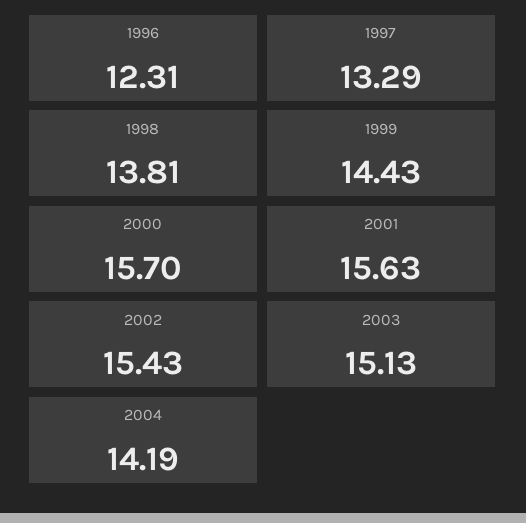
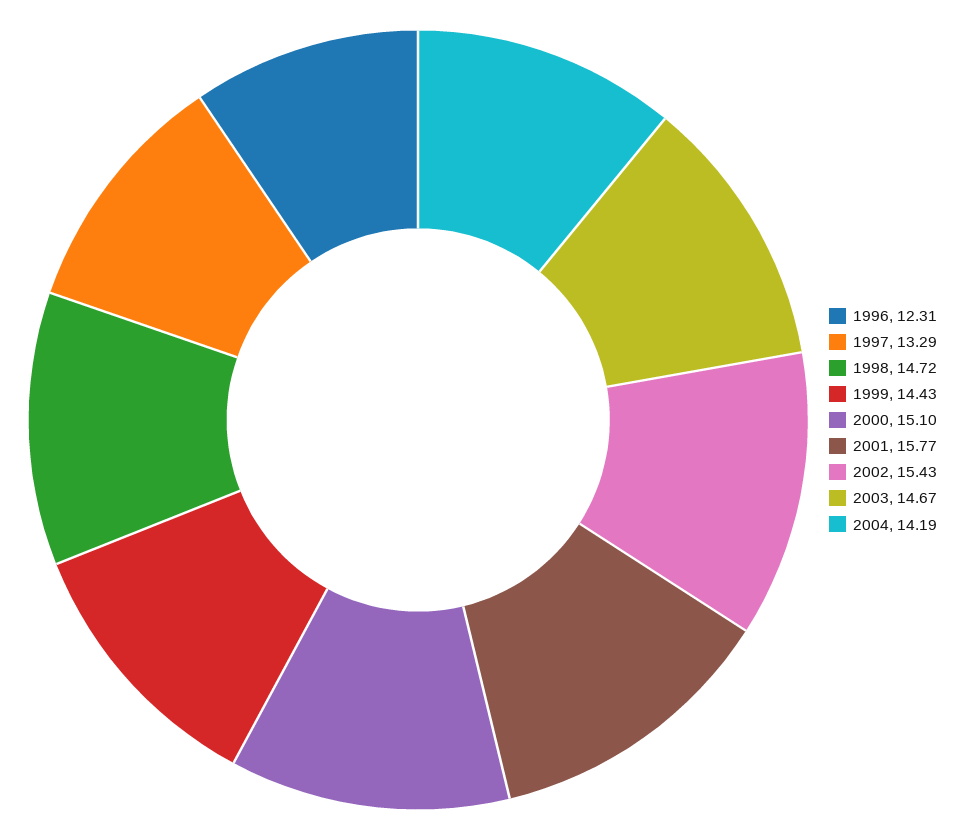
1998: 13.81 -> 14.72
2000: 15.7 -> 15.1
2001: 15.63 -> 15.77
2003: 15.13 -> 14.67

